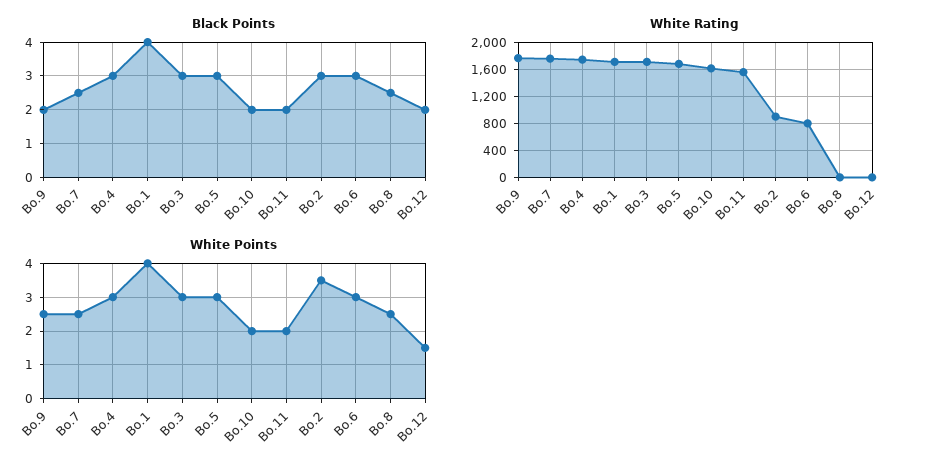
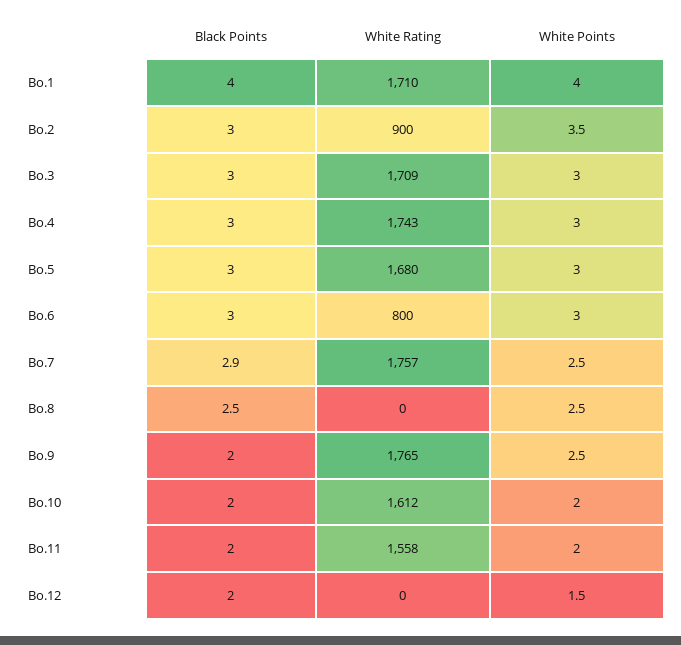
Black Points, Bo.7: 2.5 -> 2.9

